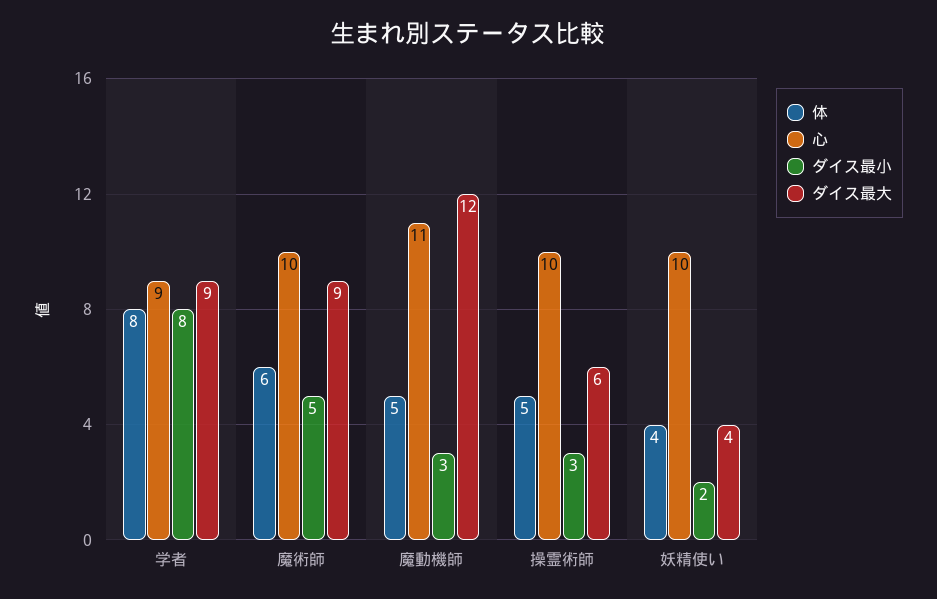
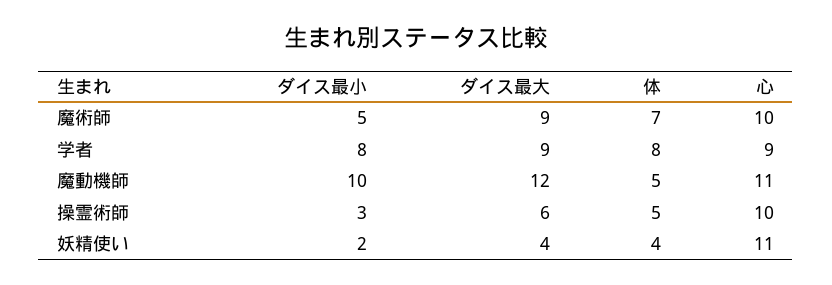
体, 魔術師: 6 -> 7
ダイス最小, 魔動機師: 3 -> 10
心, 妖精使い: 10 -> 11

